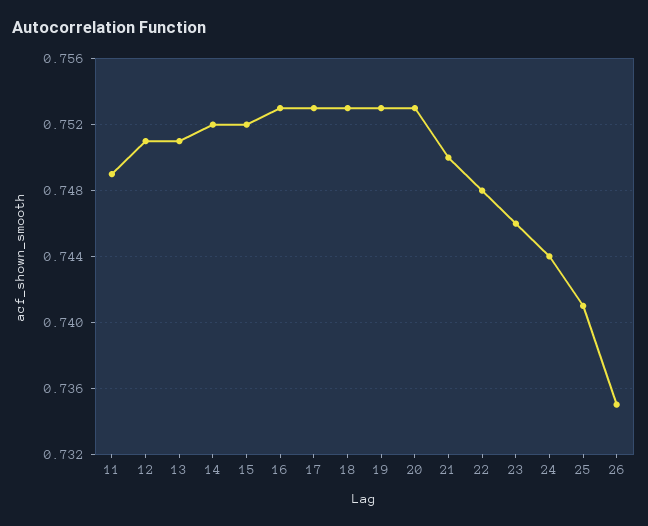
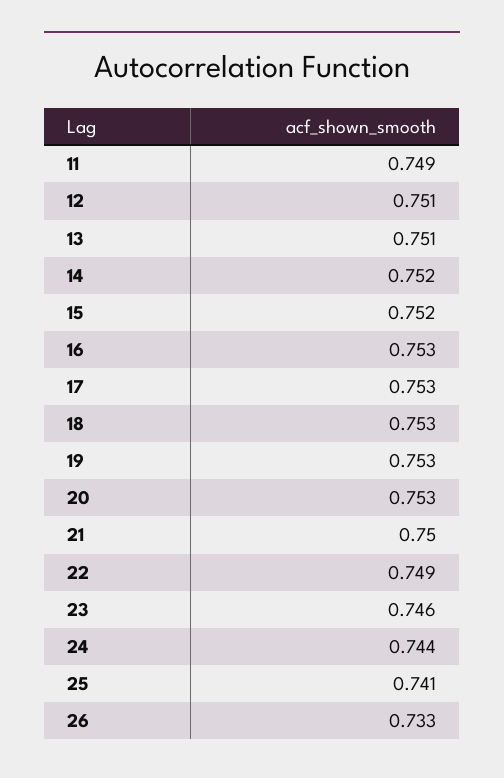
22: 0.748 -> 0.749
26: 0.735 -> 0.733

